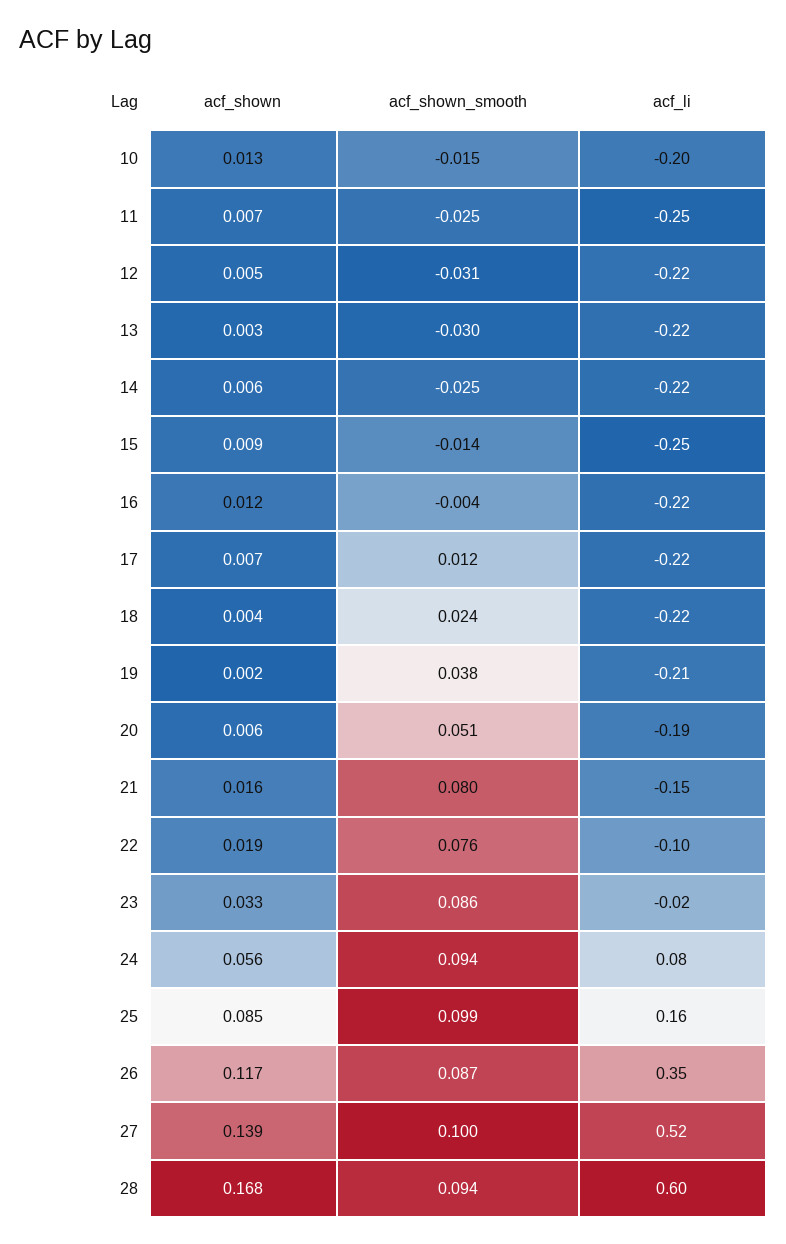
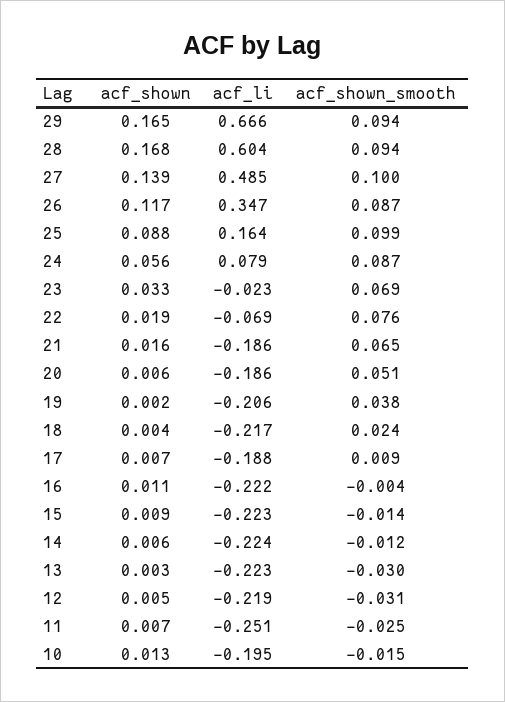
acf_shown_smooth, 14: -0.025 -> -0.012
acf_li, 15: -0.25 -> -0.223
acf_shown, 16: 0.012 -> 0.011
acf_shown_smooth, 17: 0.012 -> 0.009
acf_li, 17: -0.22 -> -0.188
acf_shown_smooth, 21: 0.08 -> 0.065
acf_li, 21: -0.15 -> -0.186
acf_li, 22: -0.1 -> -0.069
acf_shown_smooth, 23: 0.086 -> 0.069
acf_shown_smooth, 24: 0.094 -> 0.087
acf_shown, 25: 0.085 -> 0.088
acf_li, 27: 0.52 -> 0.485
acf_shown, 29: none -> 0.165
acf_li, 29: none -> 0.666
acf_shown_smooth, 29: none -> 0.094

